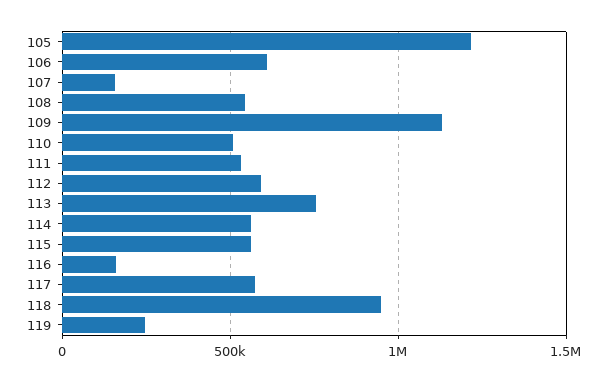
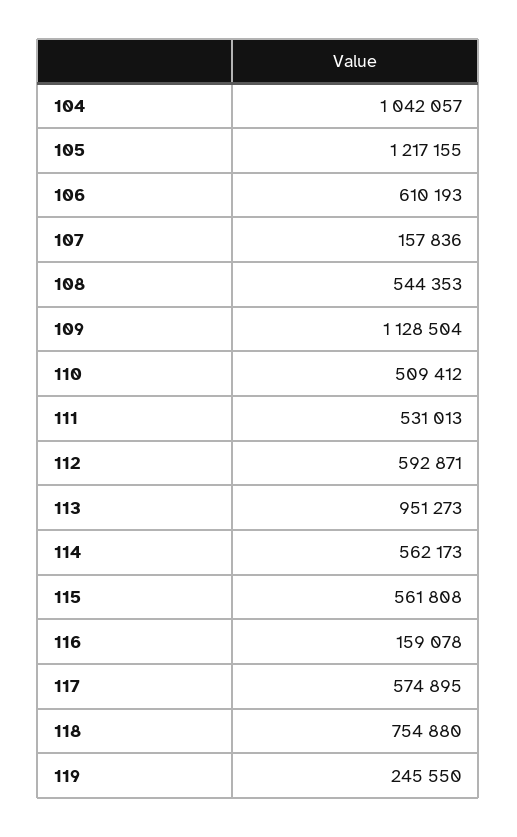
113: 750000 -> 951273
118: 950000 -> 754880
104: none -> 1042057

